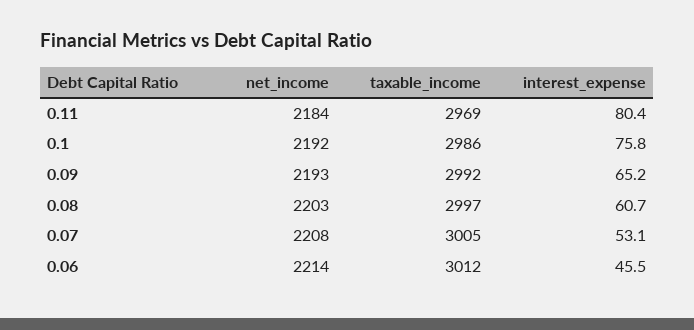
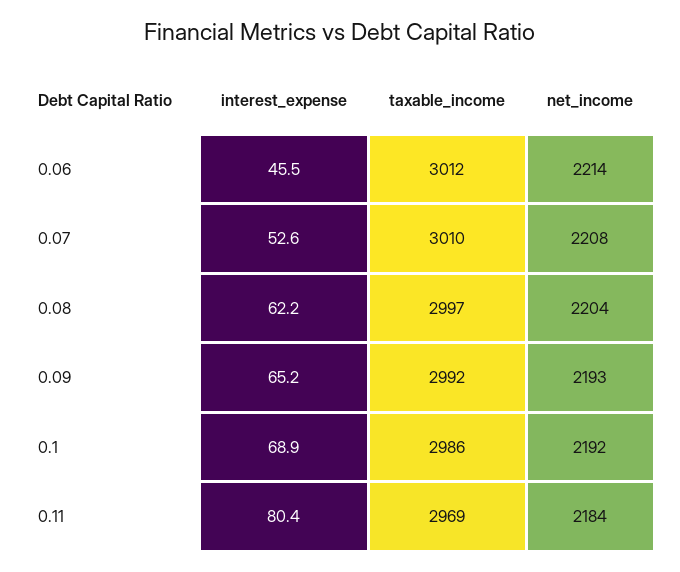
interest_expense, 0.1: 75.8 -> 68.9
net_income, 0.08: 2203 -> 2204
interest_expense, 0.08: 60.7 -> 62.2
taxable_income, 0.07: 3005 -> 3010
interest_expense, 0.07: 53.1 -> 52.6

